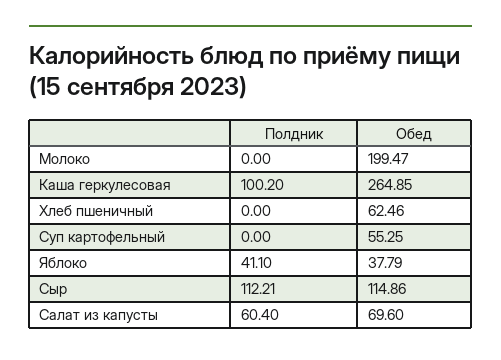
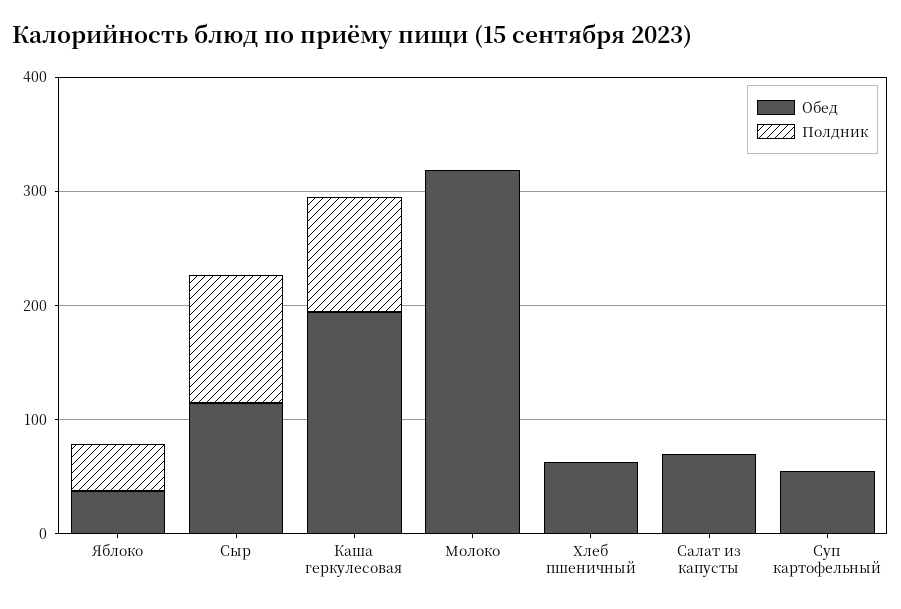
Обед, Молоко: 199.47 -> 320
Обед, Каша геркулесовая: 264.85 -> 200
Полдник, Салат из капусты: 60.4 -> 0

